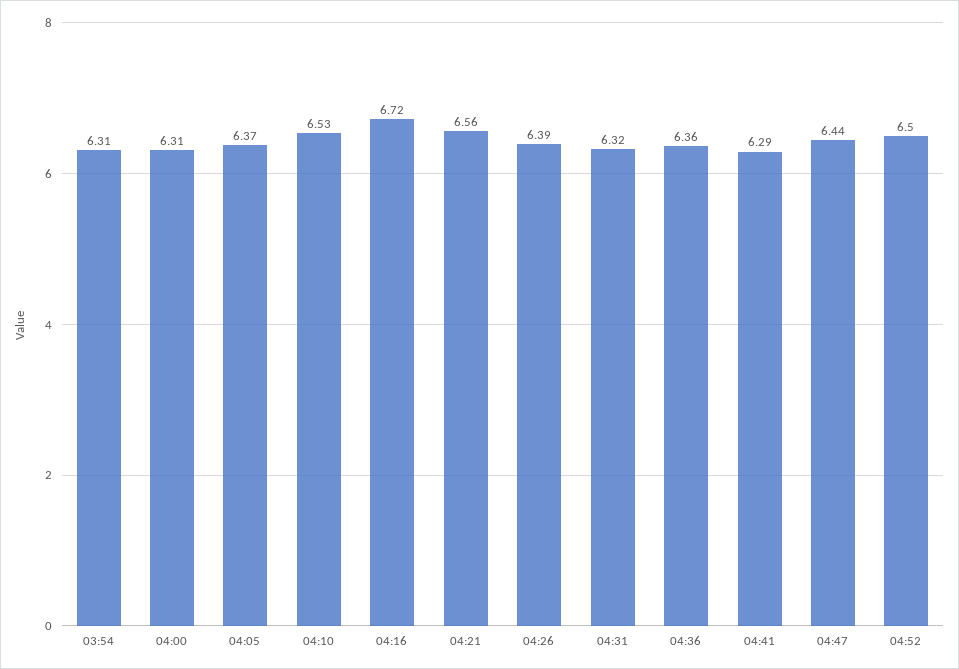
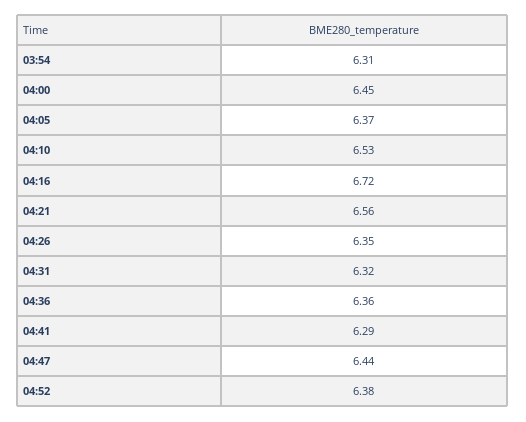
04:00: 6.31 -> 6.45
04:26: 6.39 -> 6.35
04:52: 6.5 -> 6.38

